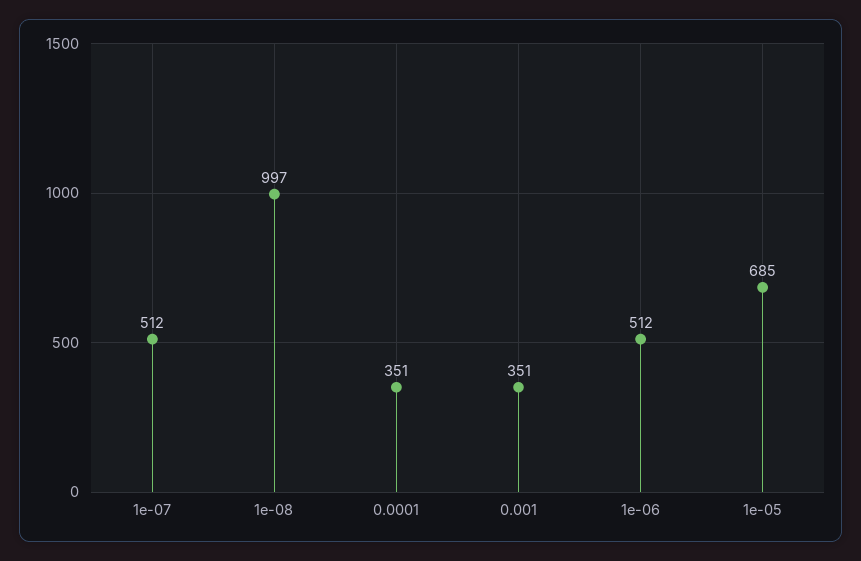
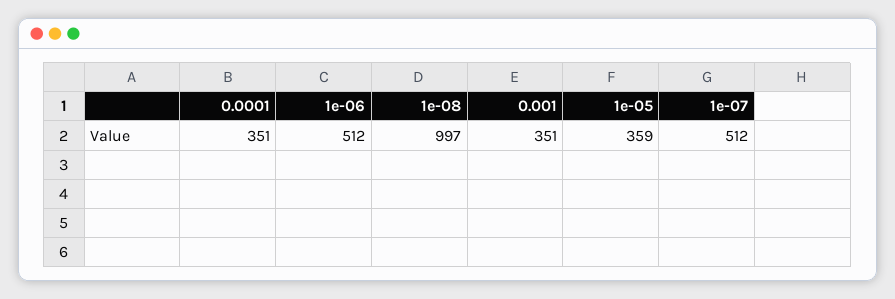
1e-05: 685 -> 359

